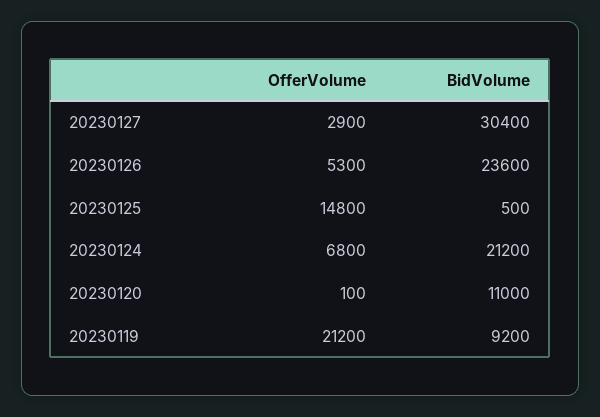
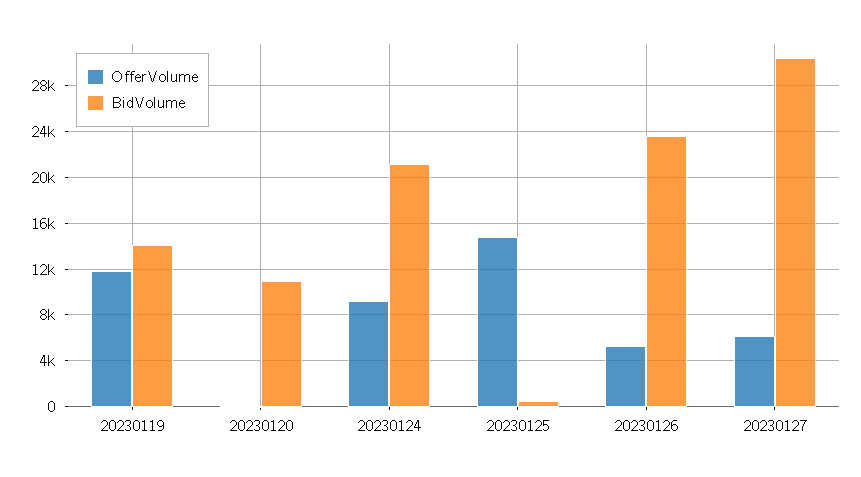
OfferVolume, 20230127: 2900 -> 6000
OfferVolume, 20230124: 6800 -> 9000
OfferVolume, 20230119: 21200 -> 12000
BidVolume, 20230119: 9200 -> 14000

